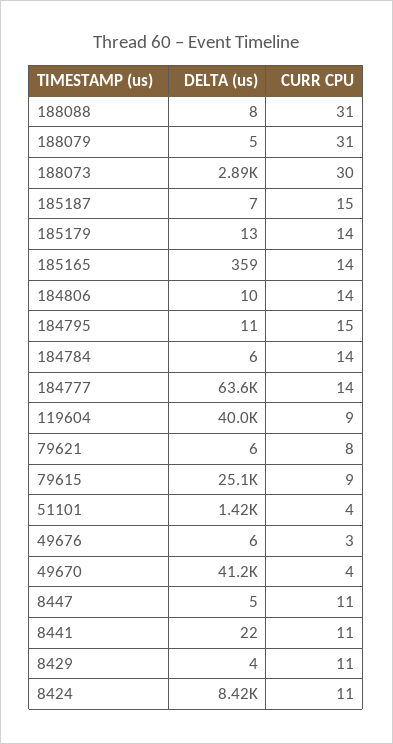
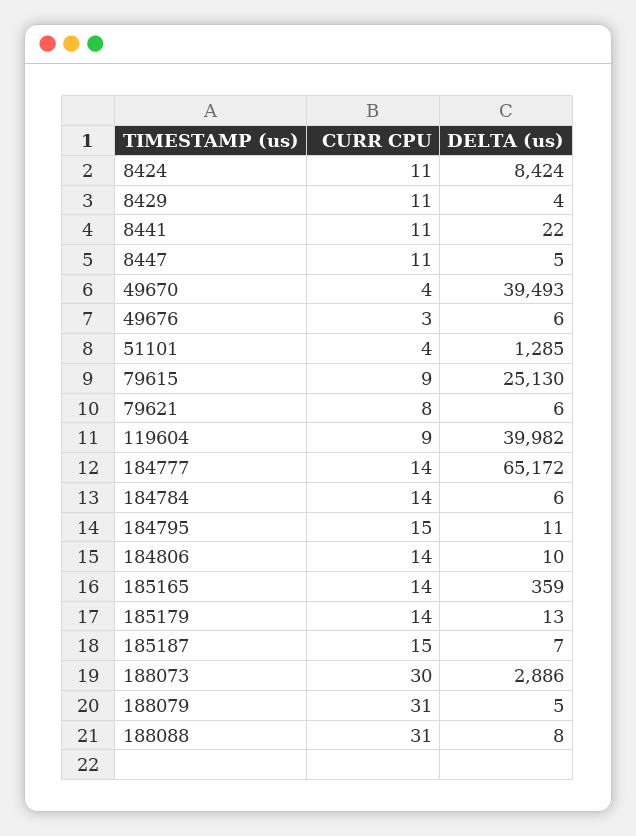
DELTA (us), 184777: 63600 -> 65172
DELTA (us), 51101: 1420 -> 1285
DELTA (us), 49670: 41200 -> 39493

